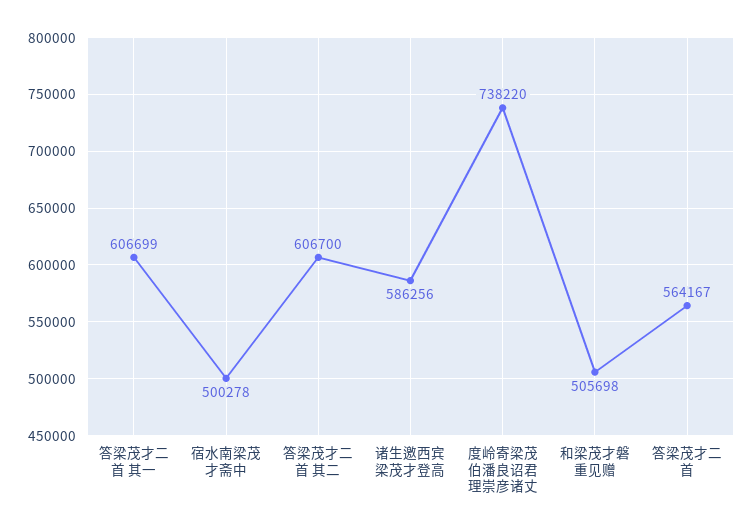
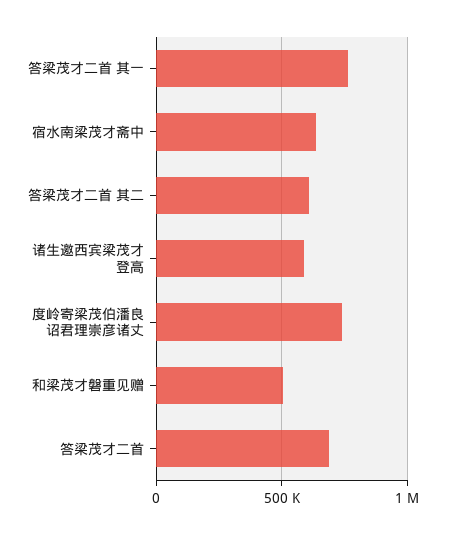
答梁茂才二首 其一: 606699 -> 750000
宿水南梁茂才斋中: 500278 -> 650000
答梁茂才二首: 564167 -> 700000

